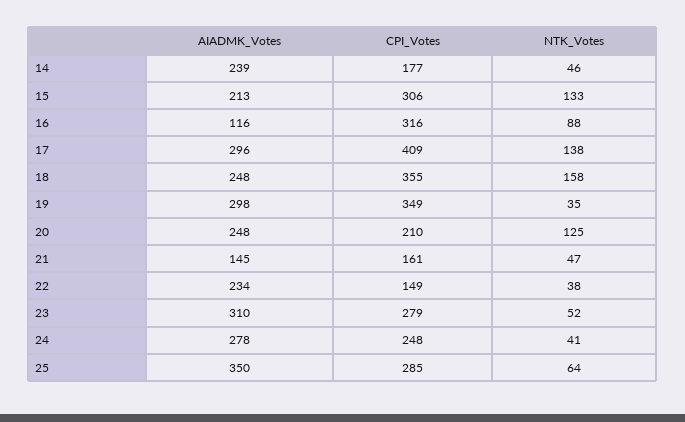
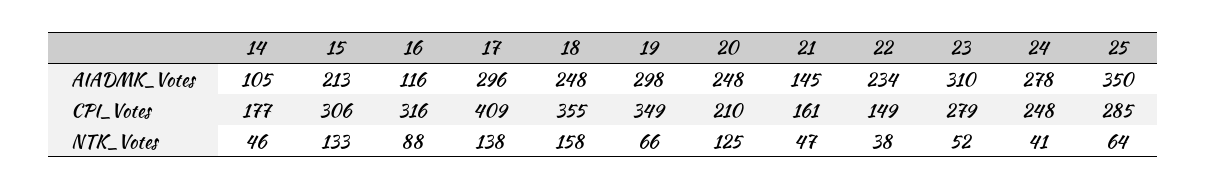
AIADMK_Votes, 14: 239 -> 105
NTK_Votes, 19: 35 -> 66

